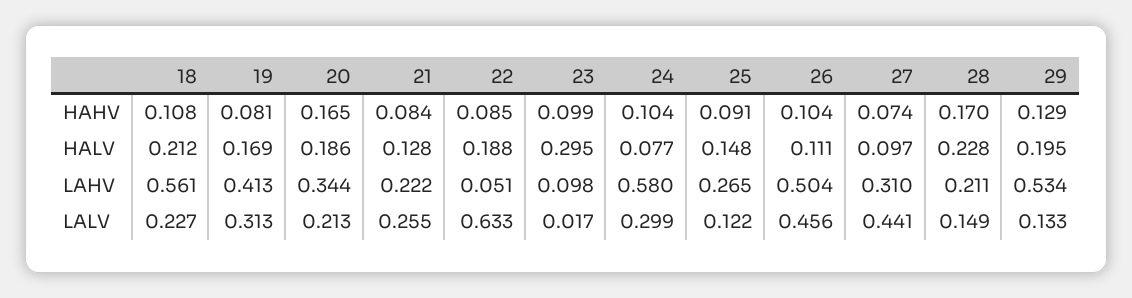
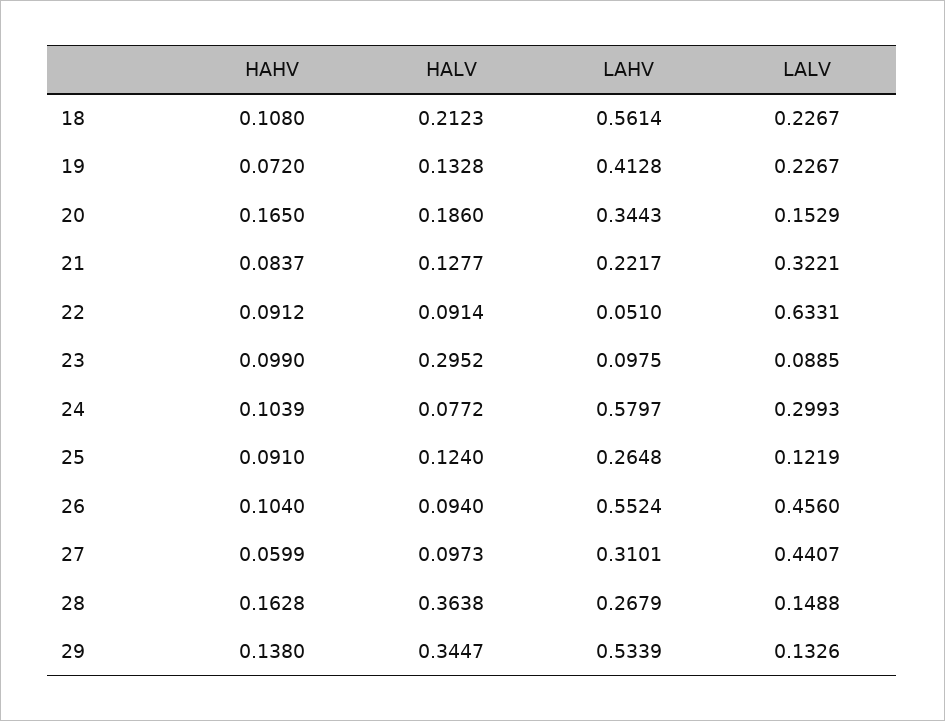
19, HAHV: 0.081 -> 0.072
22, HAHV: 0.085 -> 0.0912
27, HAHV: 0.074 -> 0.0599
28, HAHV: 0.17 -> 0.1628
29, HAHV: 0.129 -> 0.138
19, HALV: 0.169 -> 0.1328
22, HALV: 0.188 -> 0.0914
25, HALV: 0.148 -> 0.124
26, HALV: 0.111 -> 0.094
28, HALV: 0.228 -> 0.3638
29, HALV: 0.195 -> 0.3447
26, LAHV: 0.504 -> 0.5524
28, LAHV: 0.211 -> 0.2679
19, LALV: 0.313 -> 0.2267
20, LALV: 0.213 -> 0.1529
21, LALV: 0.255 -> 0.3221
23, LALV: 0.017 -> 0.0885

